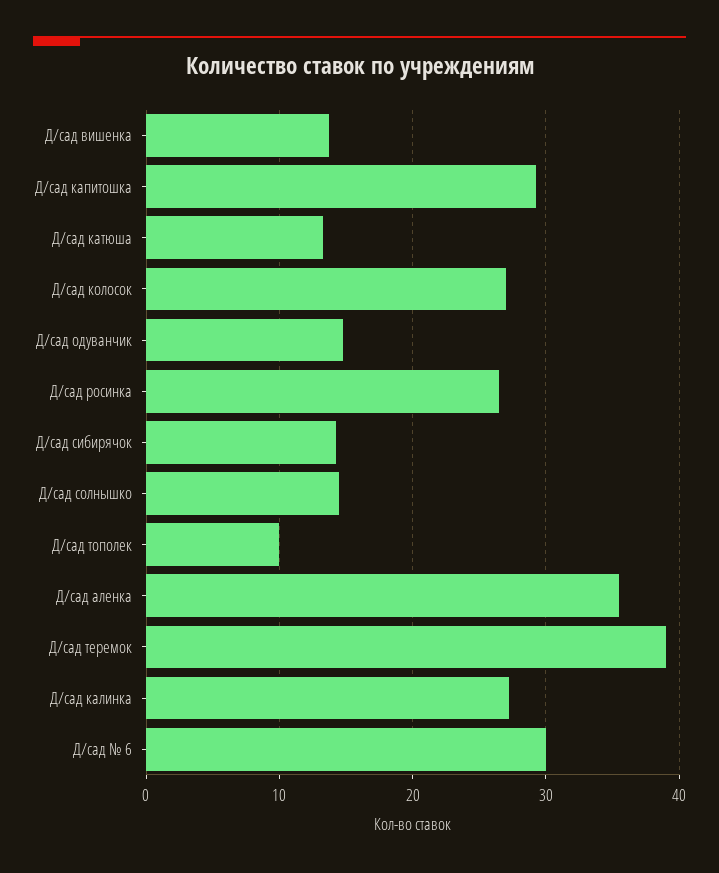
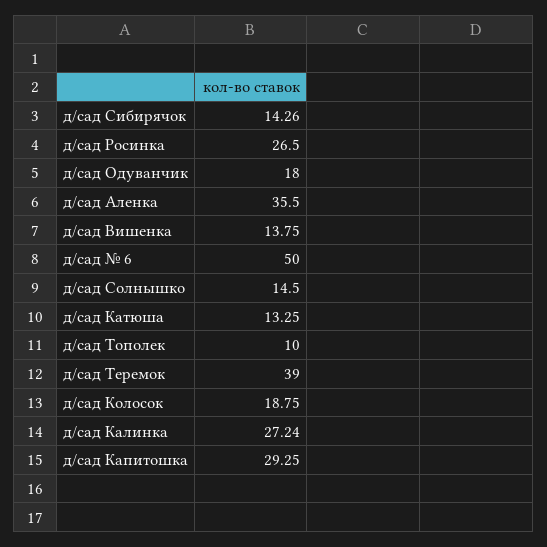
Д/сад колосок: 27 -> 18.75
Д/сад одуванчик: 15 -> 18
Д/сад № 6: 30 -> 50

